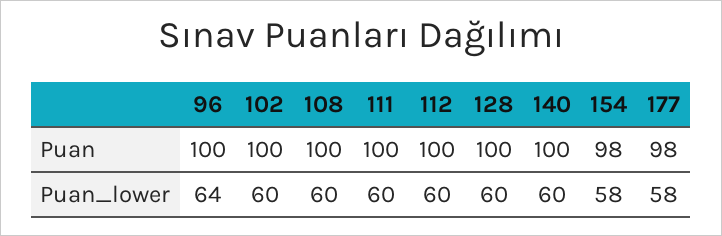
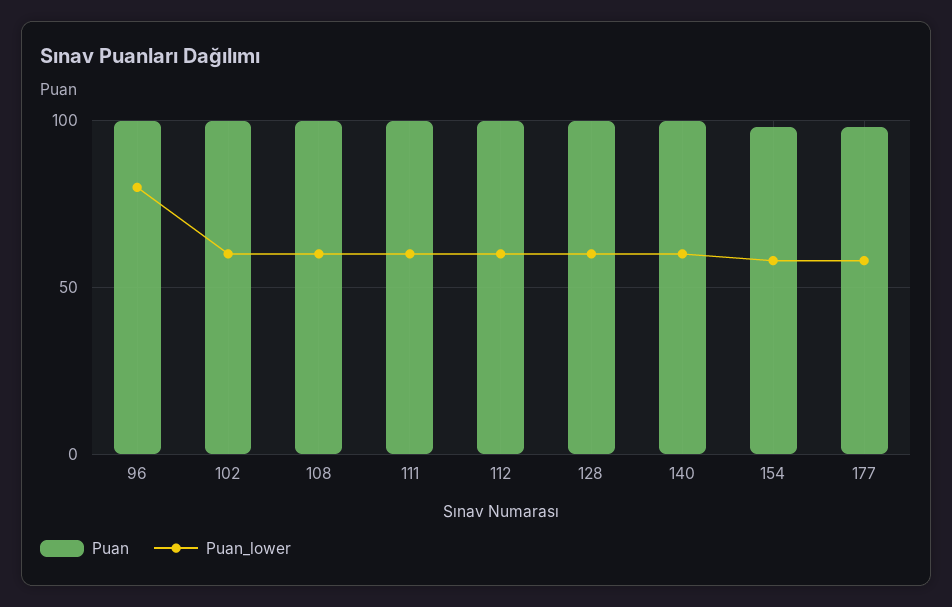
Puan_lower, 96: 64 -> 80

